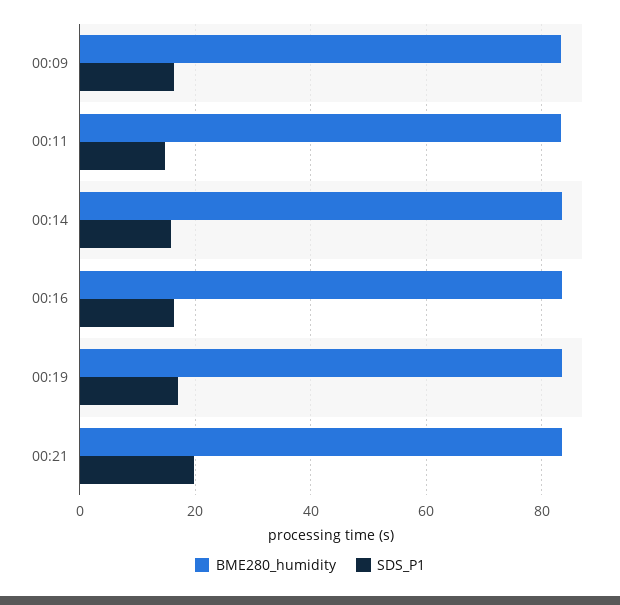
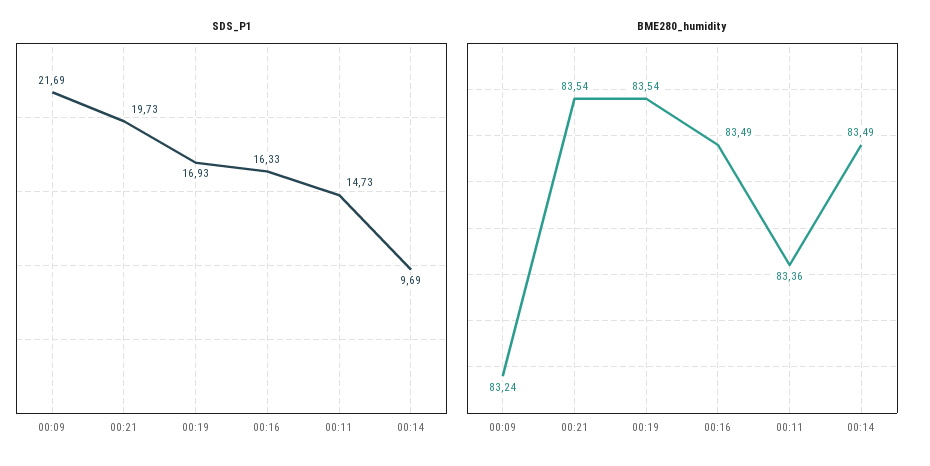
SDS_P1, 00:09: 16 -> 21.69
SDS_P1, 00:14: 16 -> 9.69

